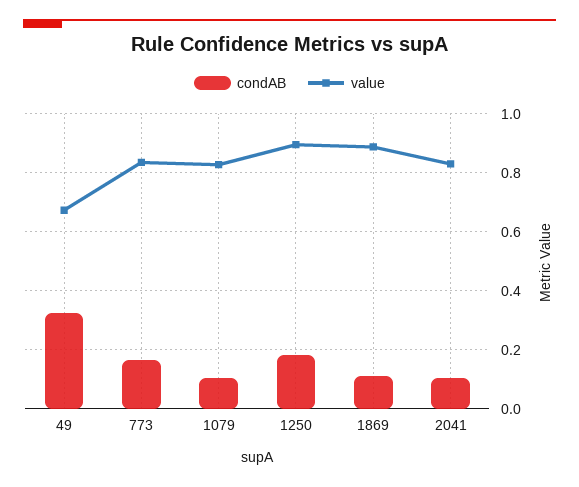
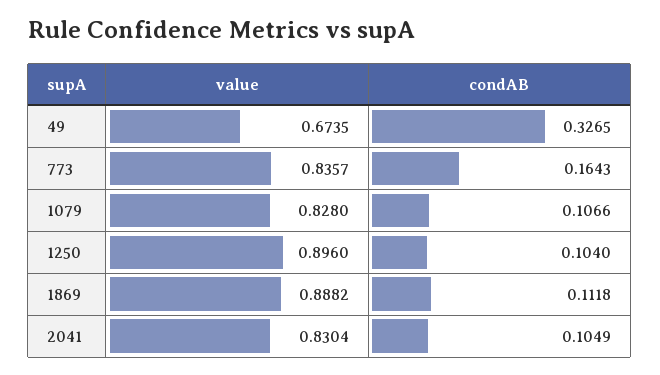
condAB, 1250: 0.175 -> 0.104

